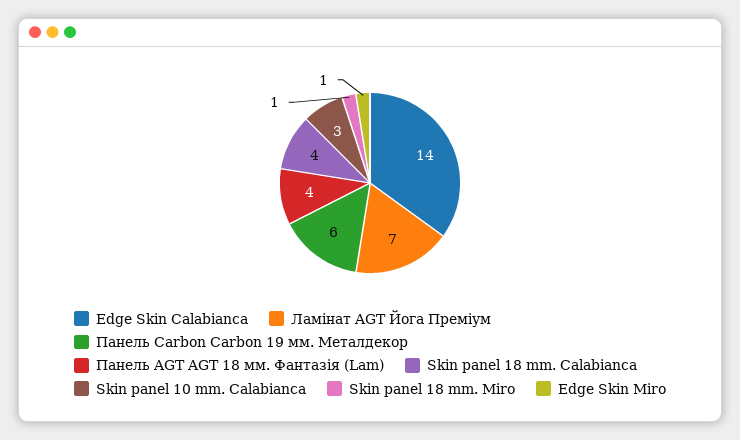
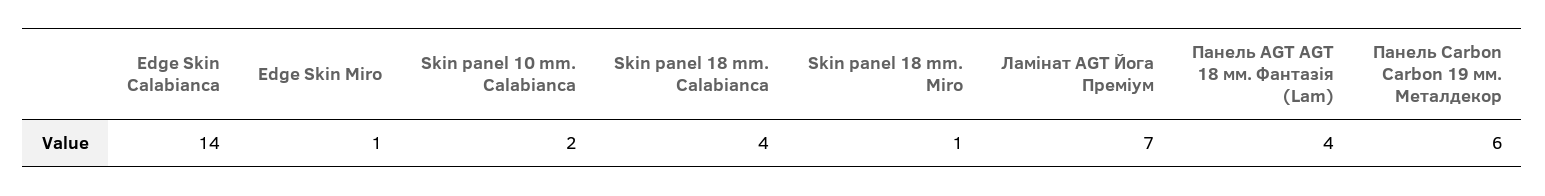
Skin panel 10 mm. Calabianca: 3 -> 2

